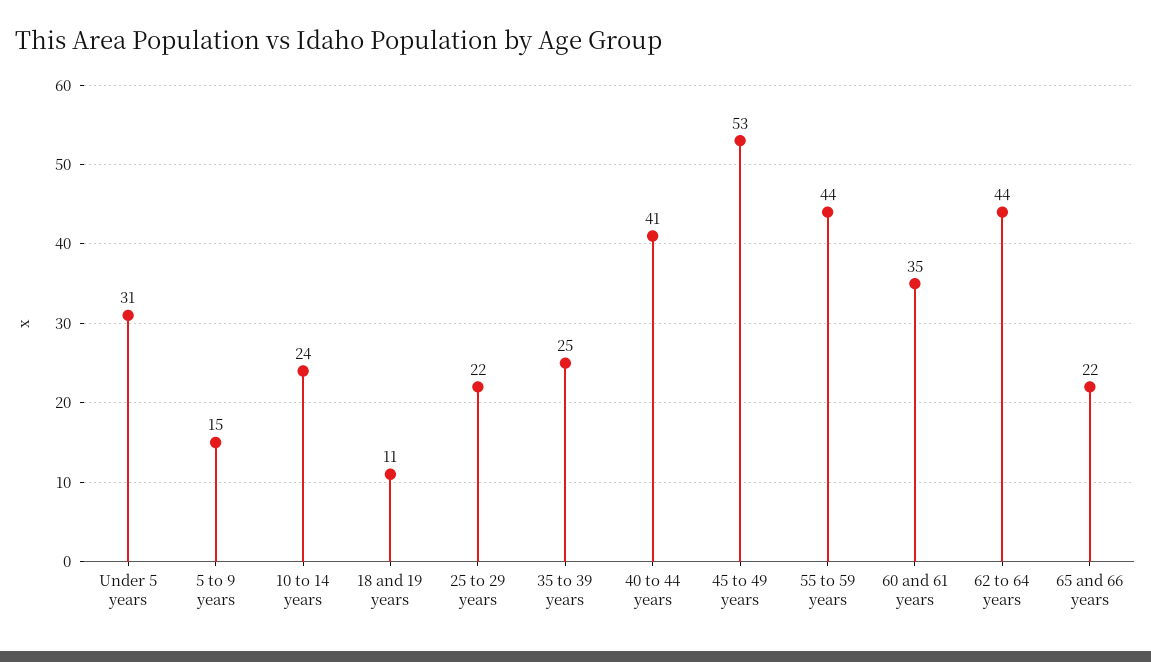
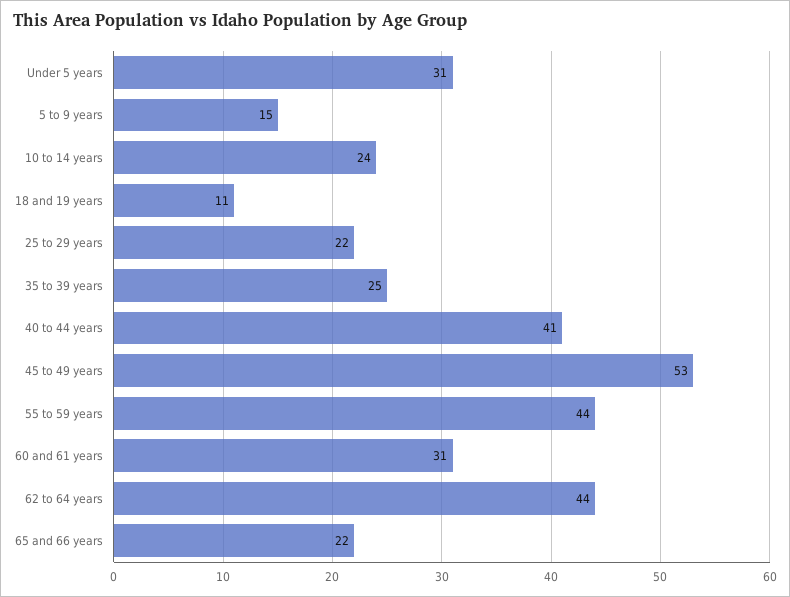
60 and 61 years: 35 -> 31

